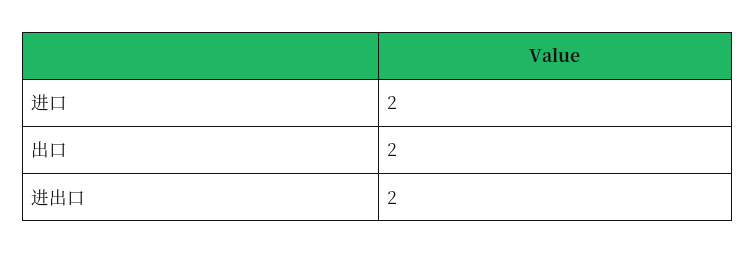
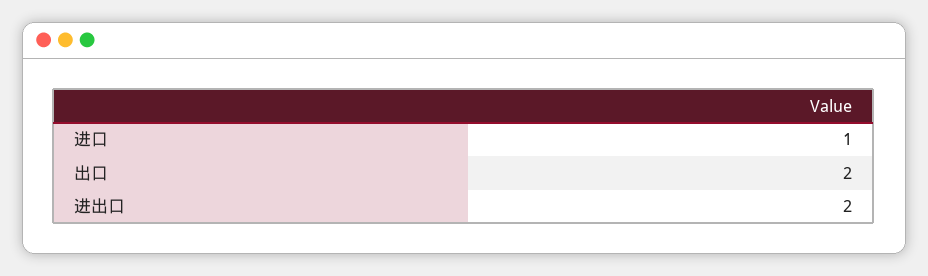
进口: 2 -> 1

